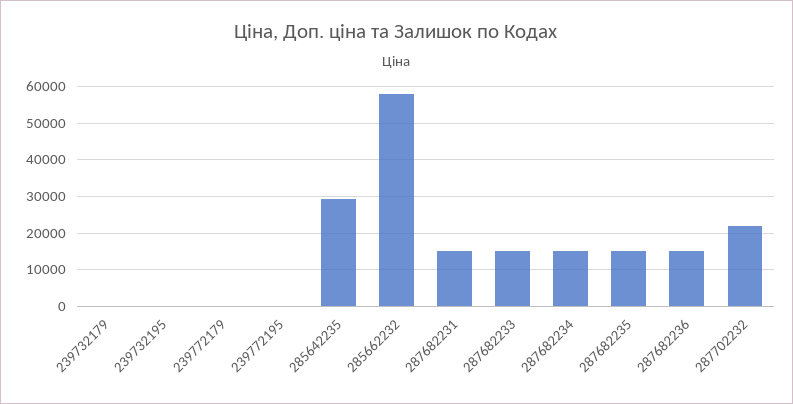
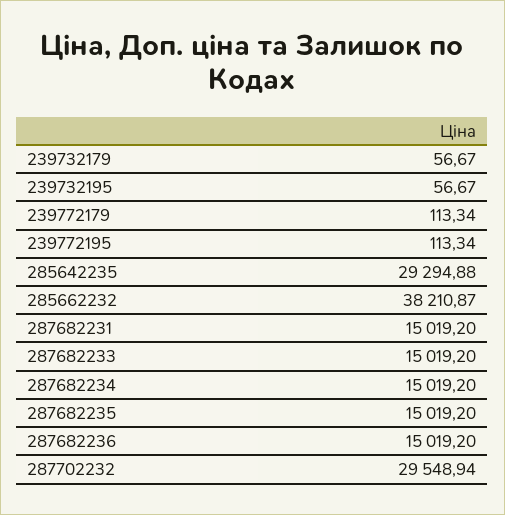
285662232: 58000 -> 38210.87
287702232: 22000 -> 29548.94

